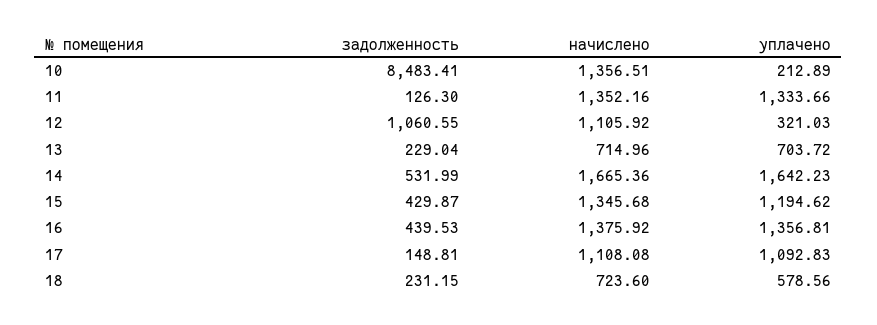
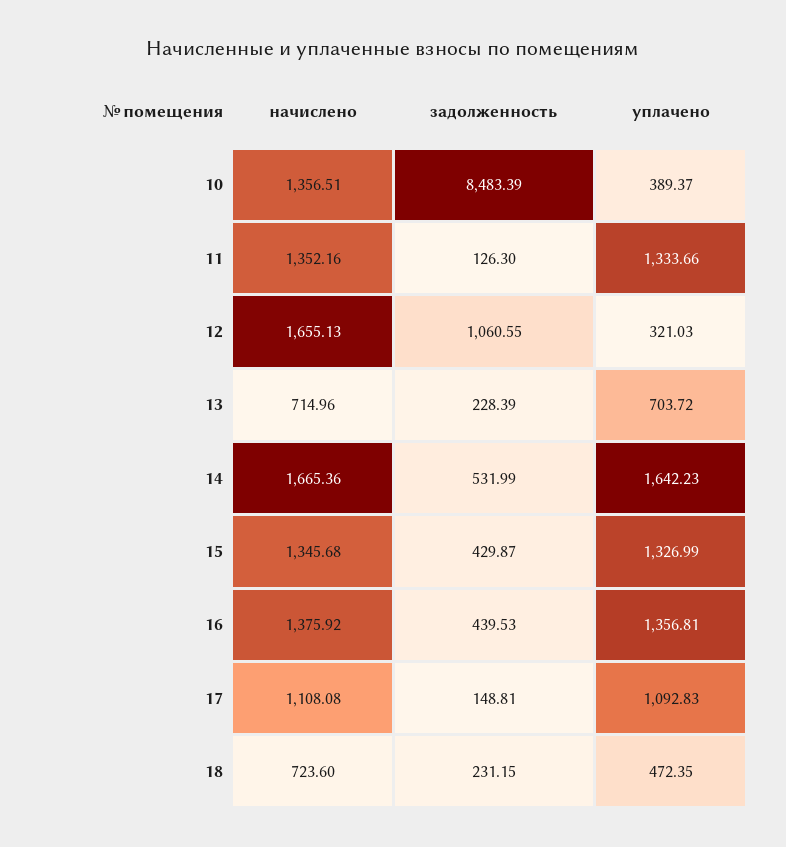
задолженность, 10: 8483.41 -> 8483.39
уплачено, 10: 212.89 -> 389.37
начислено, 12: 1105.92 -> 1655.13
задолженность, 13: 229.04 -> 228.39
уплачено, 15: 1194.62 -> 1326.99
уплачено, 18: 578.56 -> 472.35

